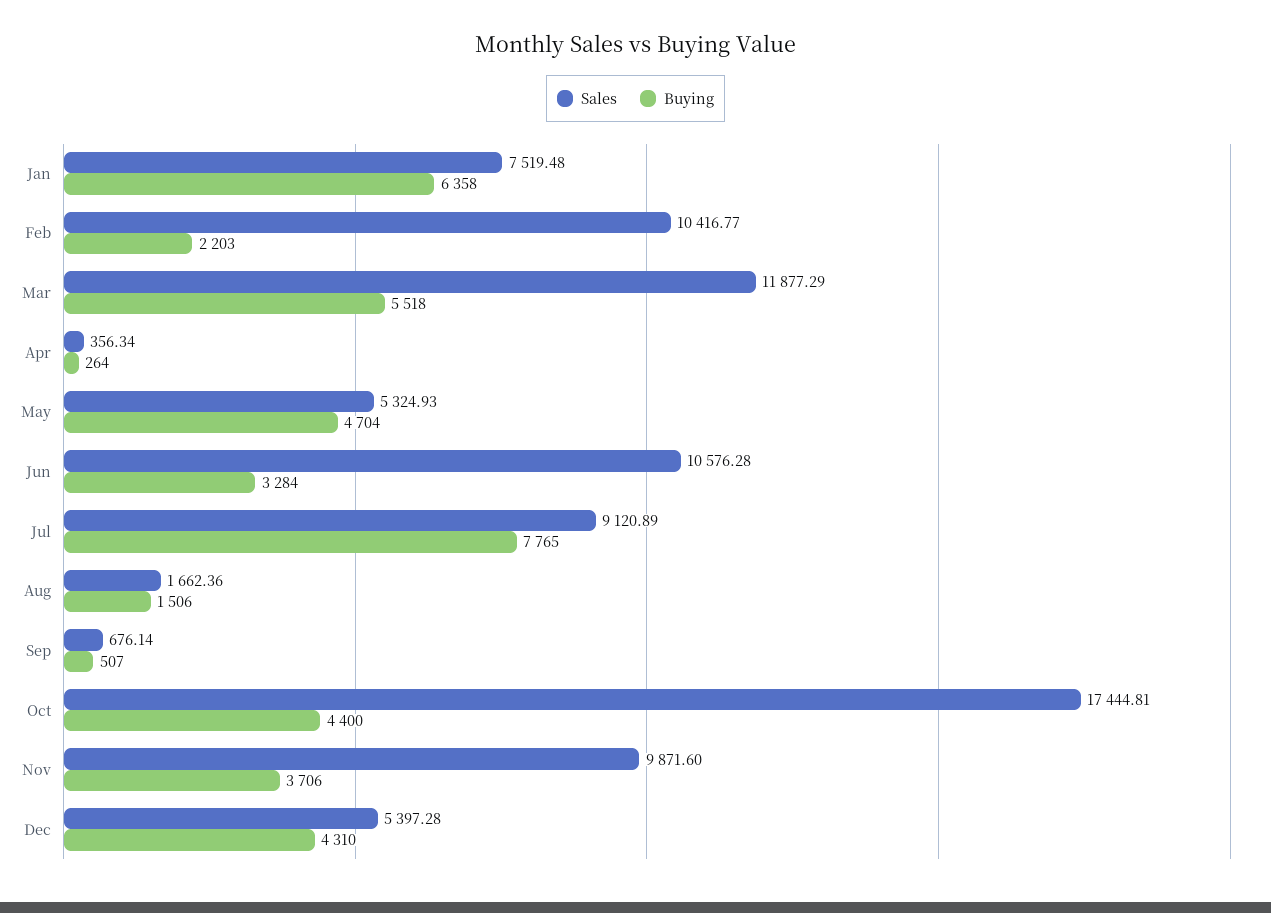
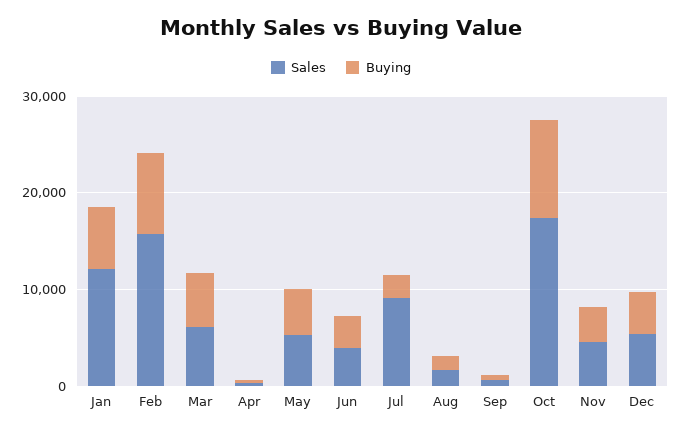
Sales, Jan: 7519.48 -> 12000
Sales, Feb: 10416.77 -> 16000
Buying, Feb: 2203 -> 8000
Sales, Mar: 11877.29 -> 6000
Sales, Jun: 10576.28 -> 4000
Buying, Jul: 7765 -> 2000
Buying, Oct: 4400 -> 10000
Sales, Nov: 9871.6 -> 4000

